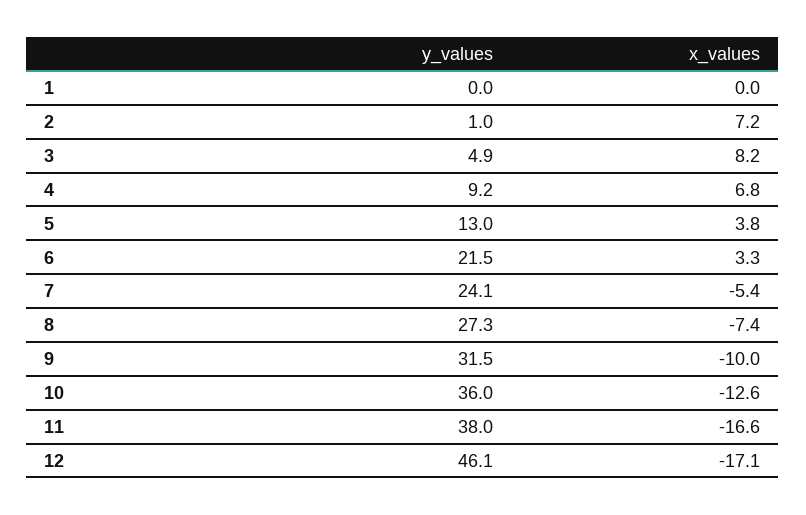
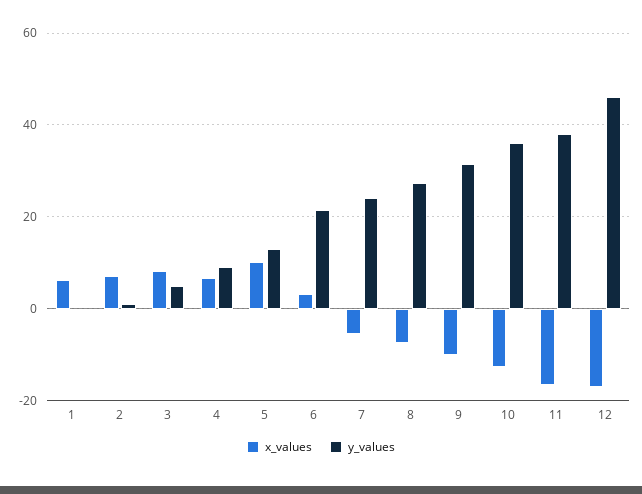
x_values, 1: 0 -> 6
x_values, 5: 3.8 -> 10

